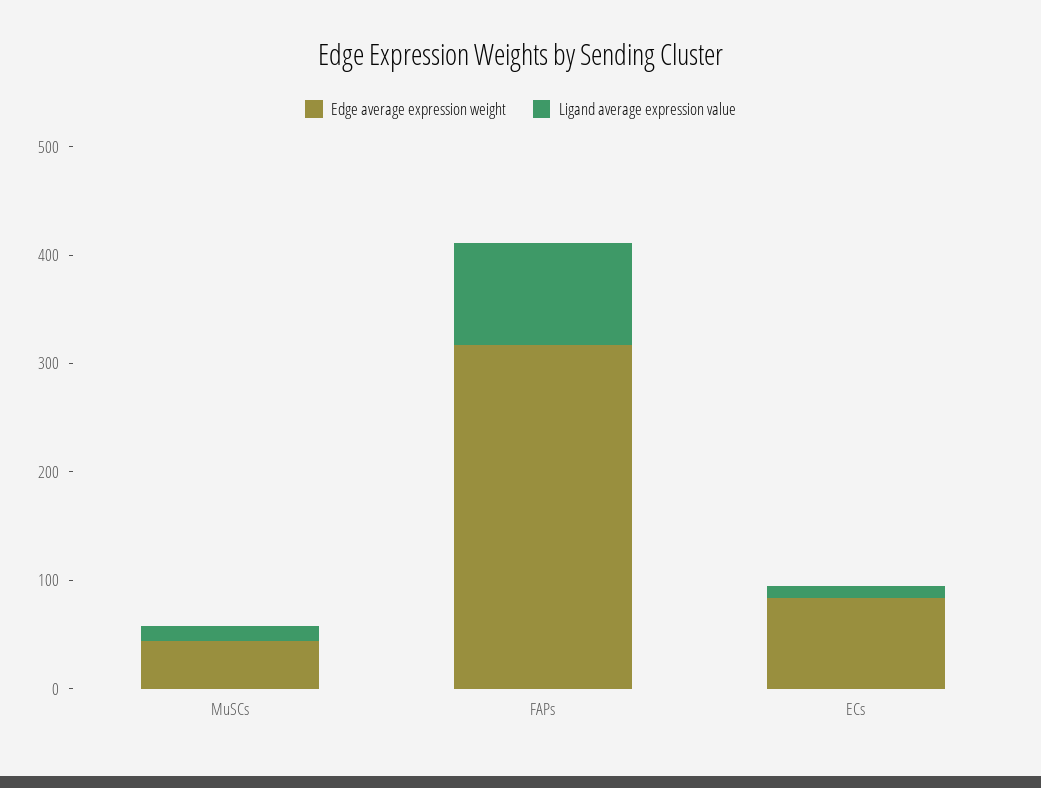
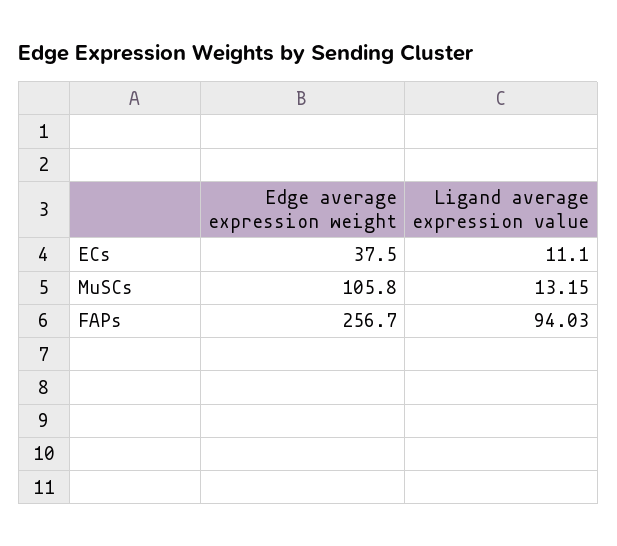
Edge average expression weight, MuSCs: 40 -> 105.8
Edge average expression weight, FAPs: 320 -> 256.7
Edge average expression weight, ECs: 80 -> 37.5

